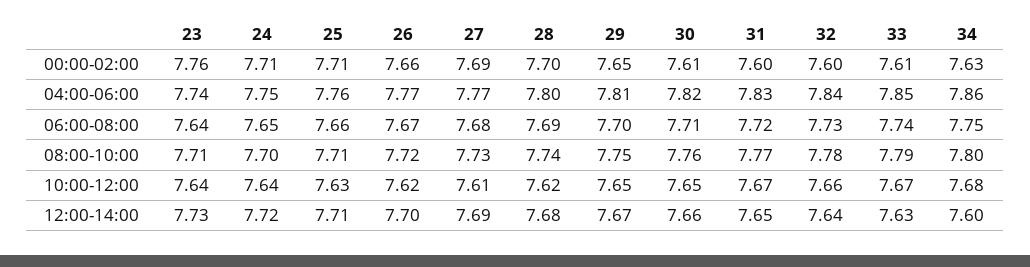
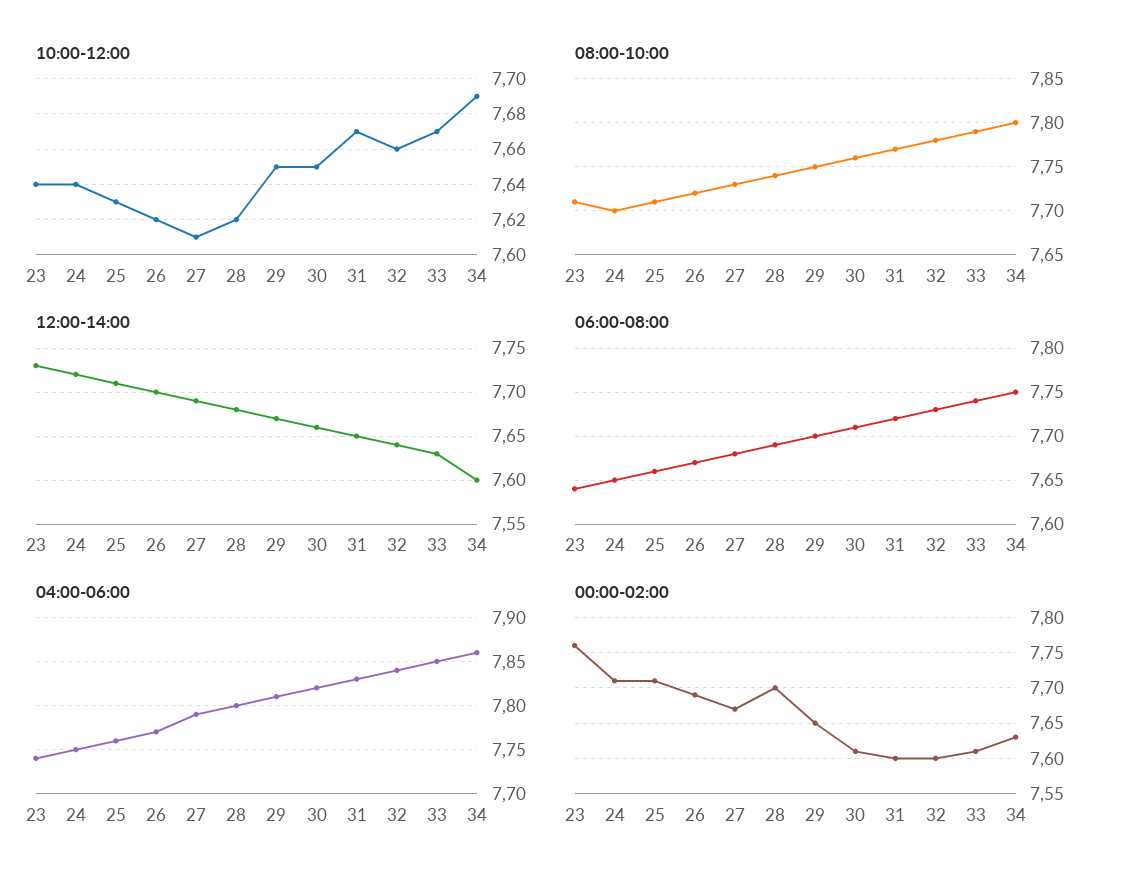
00:00-02:00, 26: 7.66 -> 7.69
00:00-02:00, 27: 7.69 -> 7.67
04:00-06:00, 27: 7.77 -> 7.79
10:00-12:00, 34: 7.68 -> 7.69

